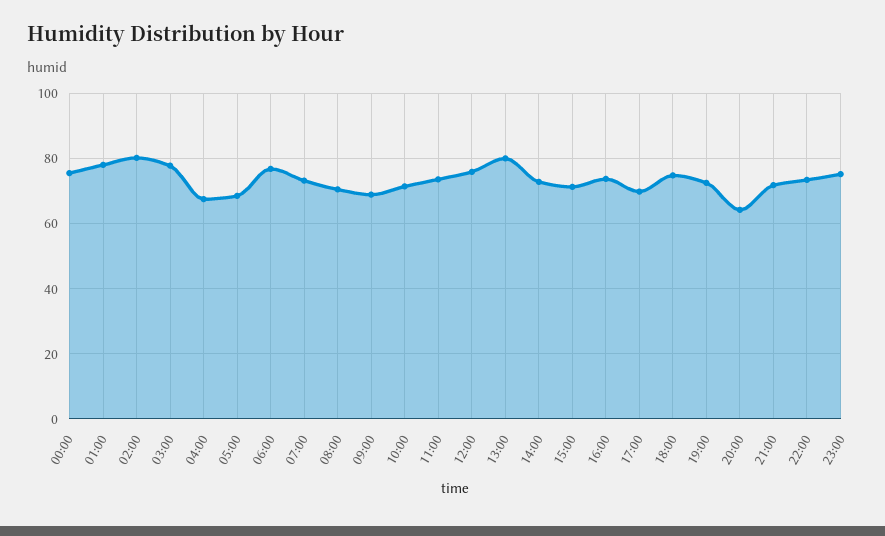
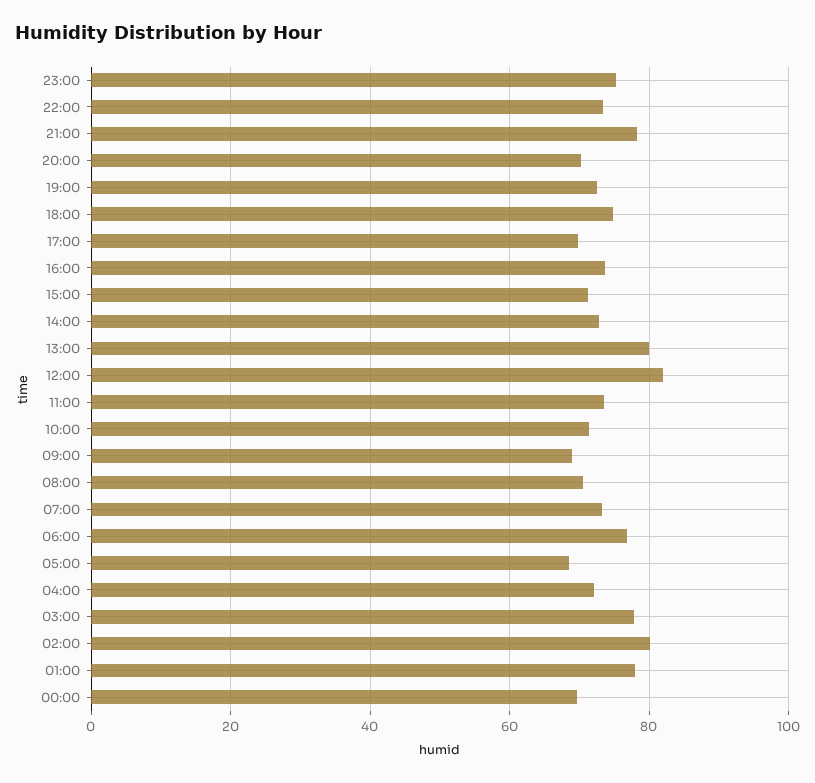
00:00: 76 -> 70
04:00: 68 -> 72
12:00: 76 -> 82
20:00: 64 -> 70
21:00: 72 -> 78

